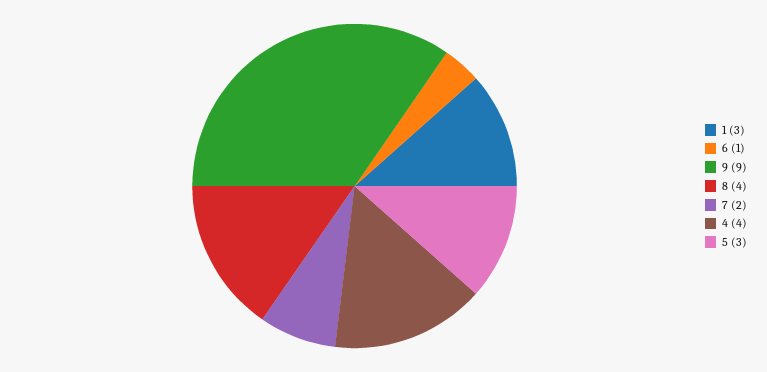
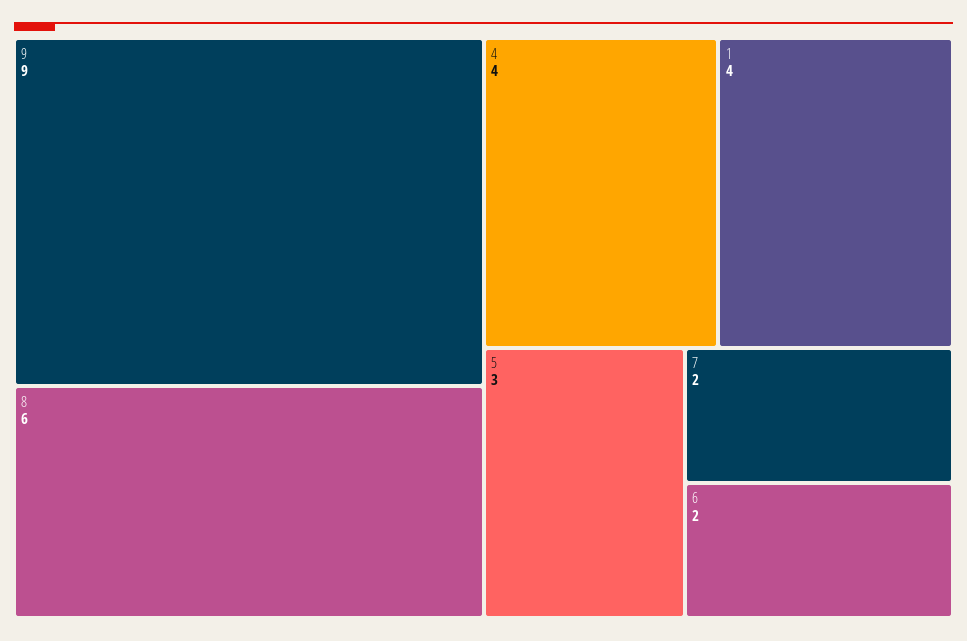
1: 3 -> 4
6: 1 -> 2
8: 4 -> 6

